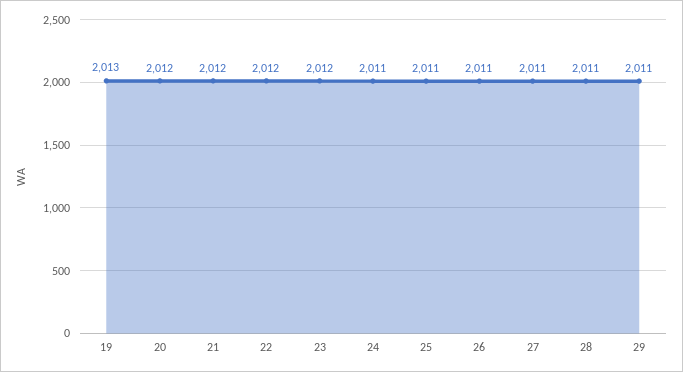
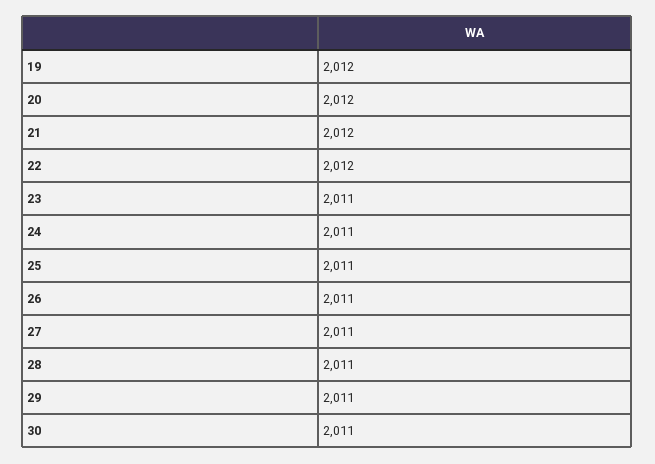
19: 2013 -> 2012
23: 2012 -> 2011
30: none -> 2011

